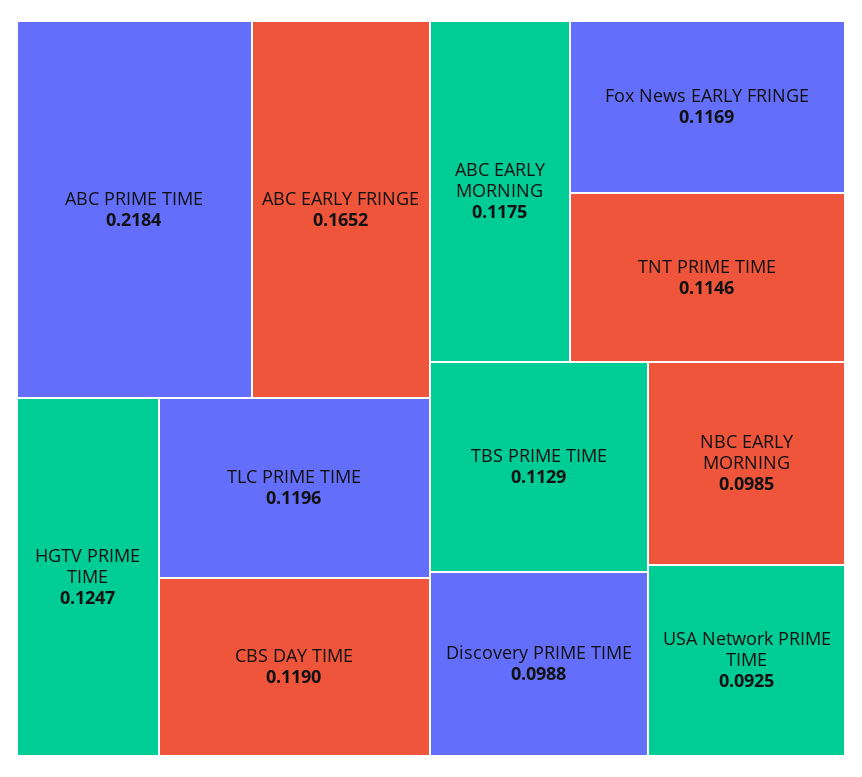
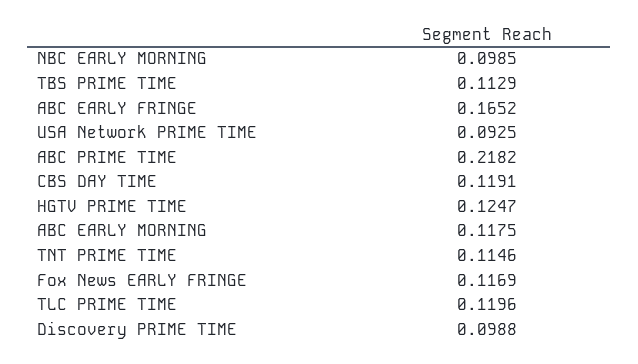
ABC PRIME TIME: 0.2184 -> 0.2182
CBS DAY TIME: 0.119 -> 0.1191

